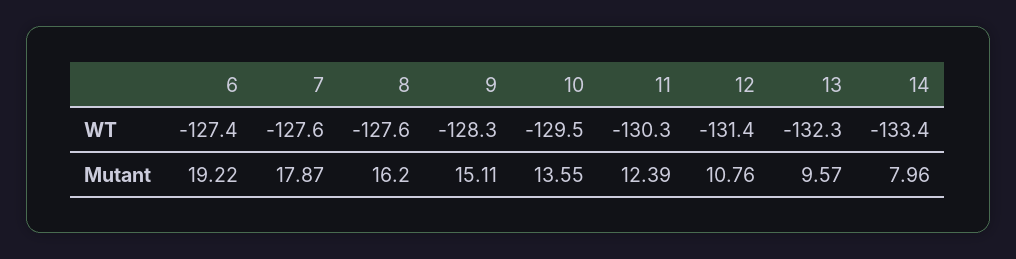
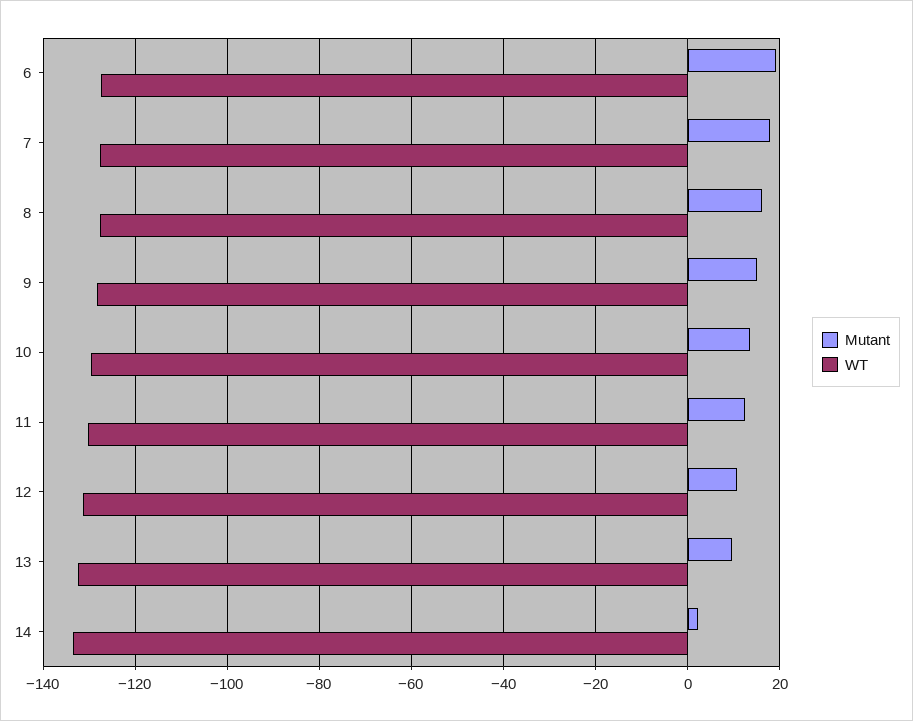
Mutant, 14: 7.96 -> 2

